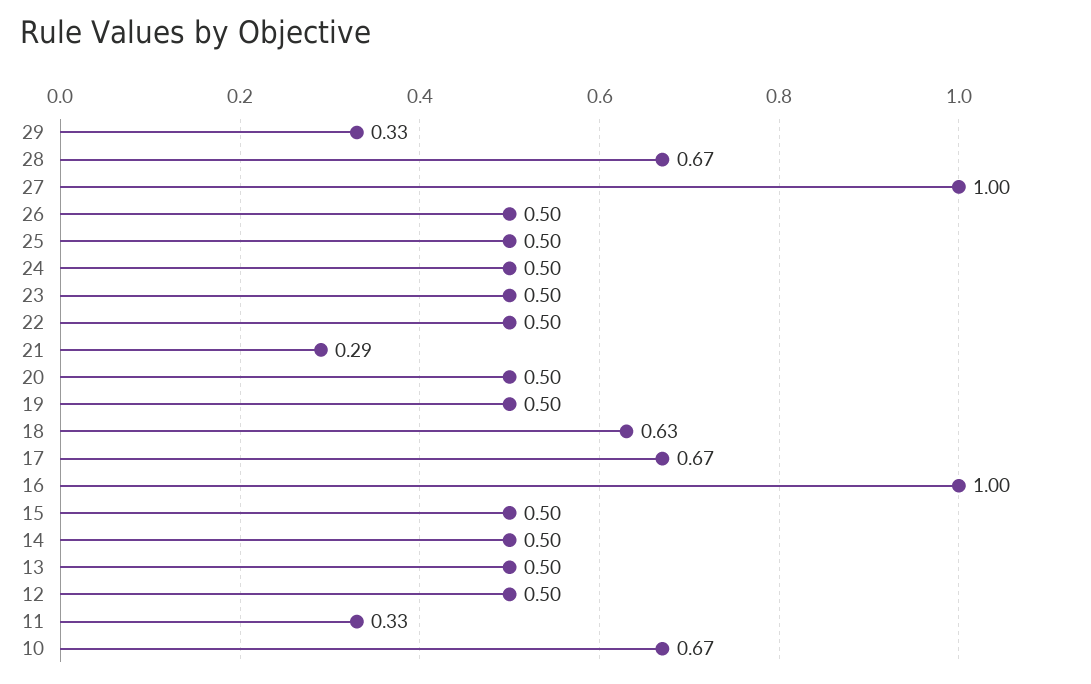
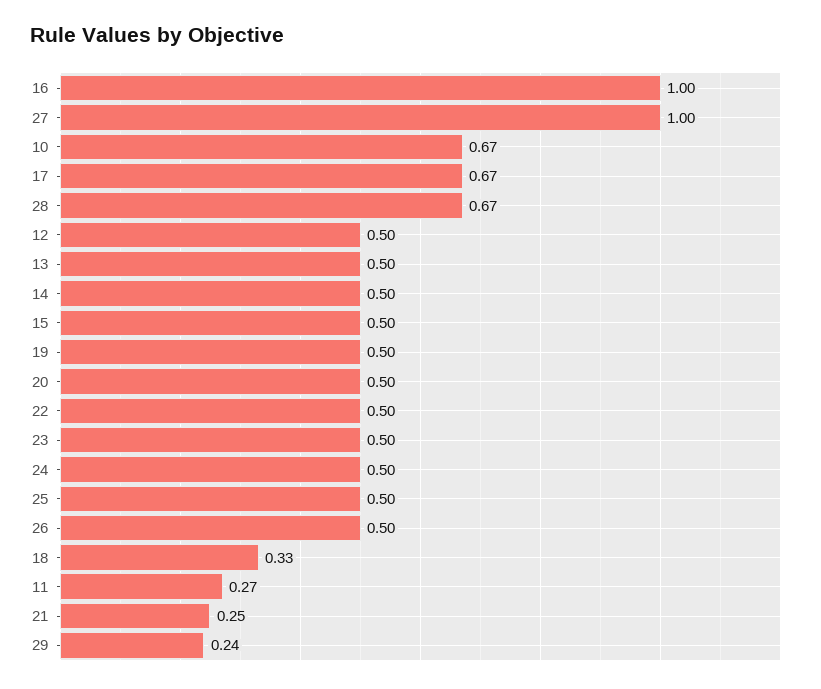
29: 0.33 -> 0.24
21: 0.29 -> 0.25
18: 0.63 -> 0.33
11: 0.33 -> 0.27

